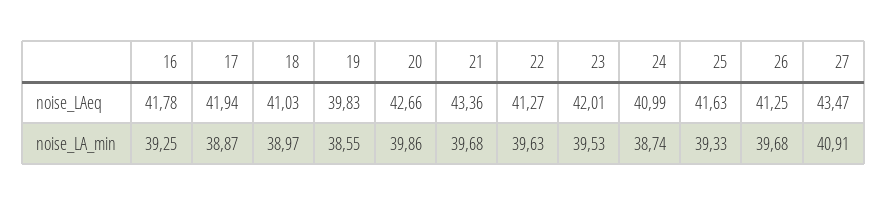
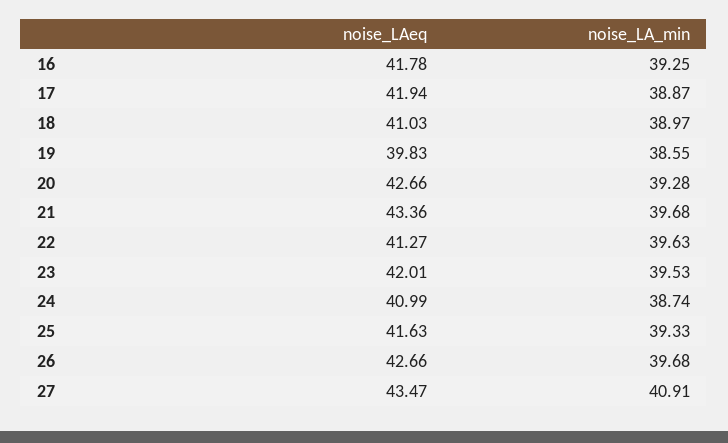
26, noise_LAeq: 41.25 -> 42.66
20, noise_LA_min: 39.86 -> 39.28

